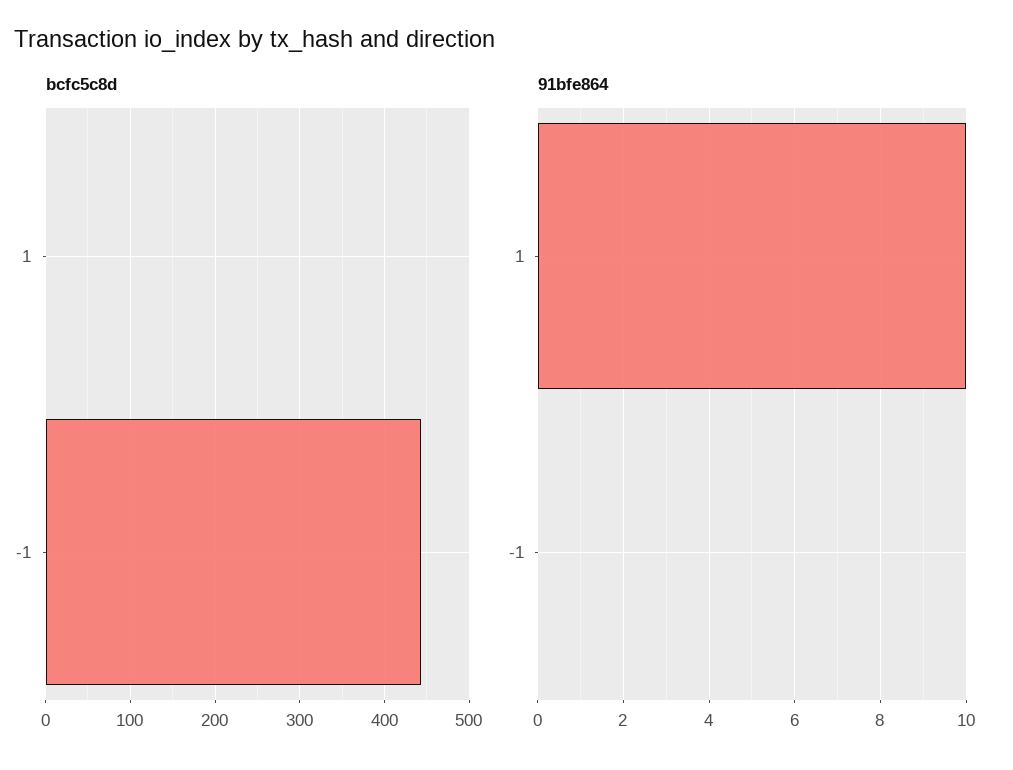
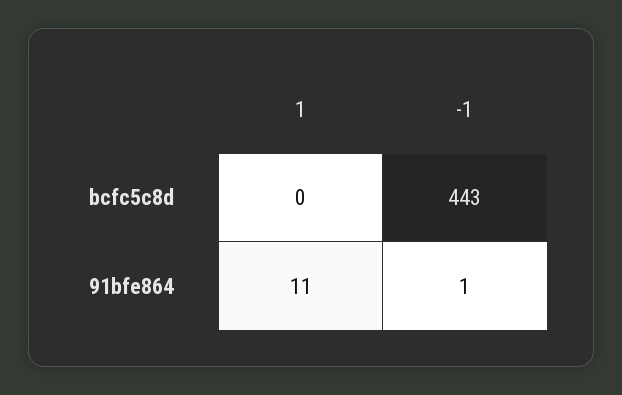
91bfe864, 1: 10 -> 11
91bfe864, -1: 0 -> 1

